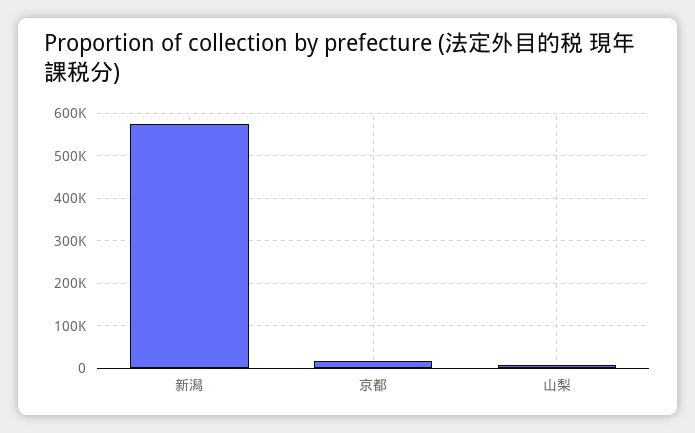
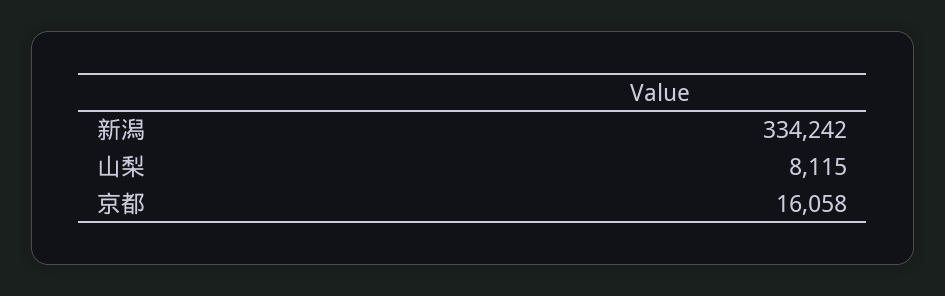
新潟: 580000 -> 334242

